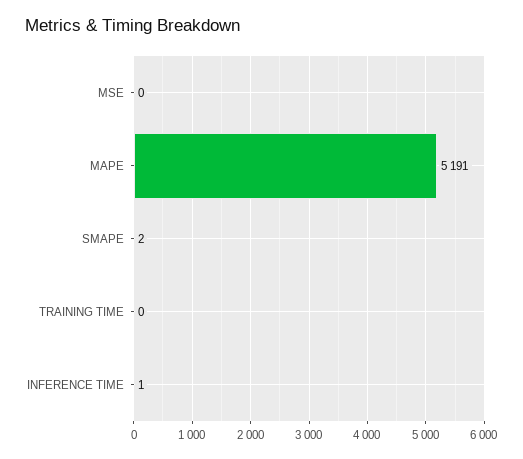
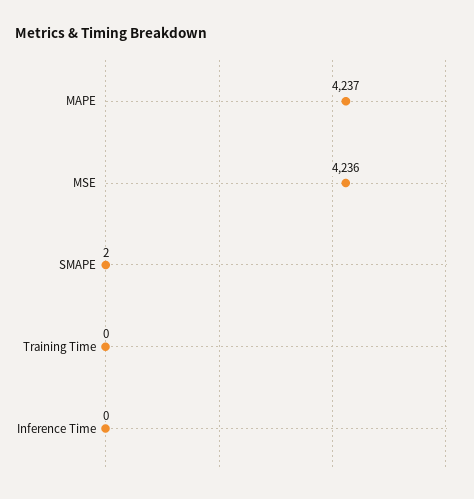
MSE: 0 -> 4236
MAPE: 5191 -> 4237
INFERENCE TIME: 1 -> 0

